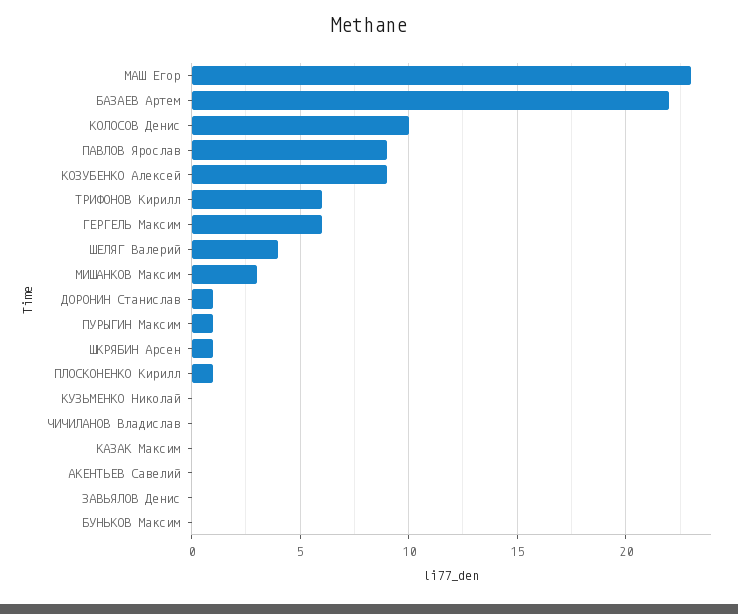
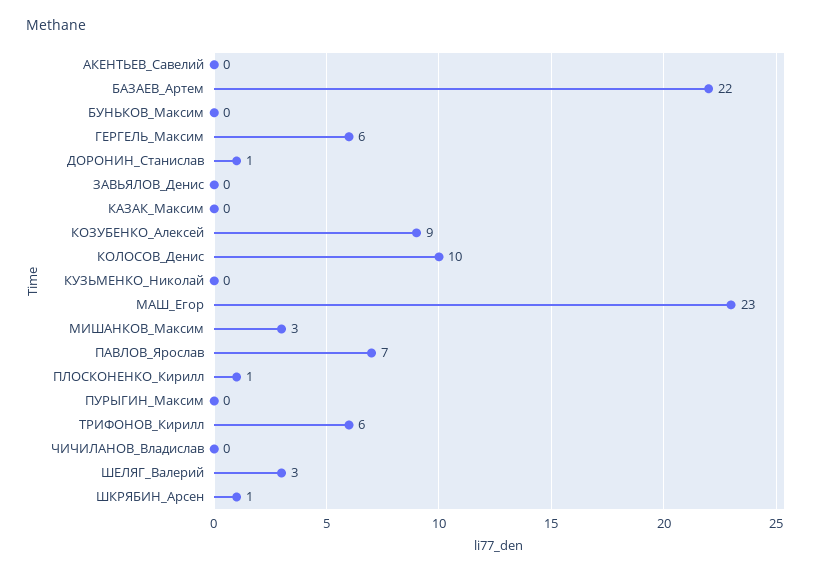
ПАВЛОВ Ярослав: 9 -> 7
ШЕЛЯГ Валерий: 4 -> 3
ПУРЫГИН Максим: 1 -> 0

